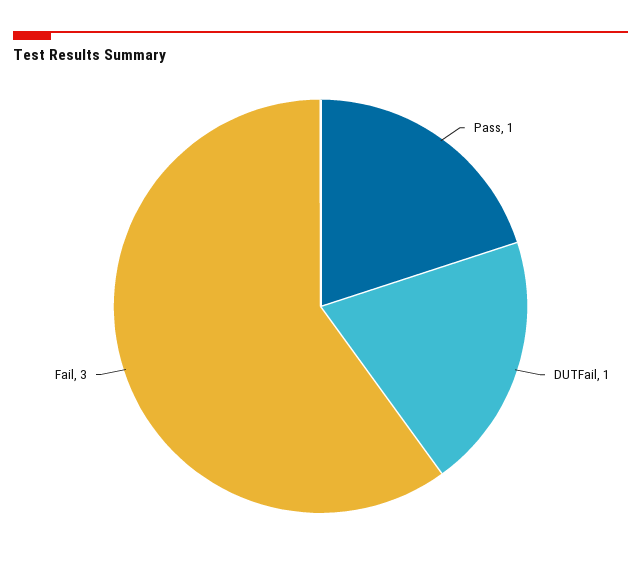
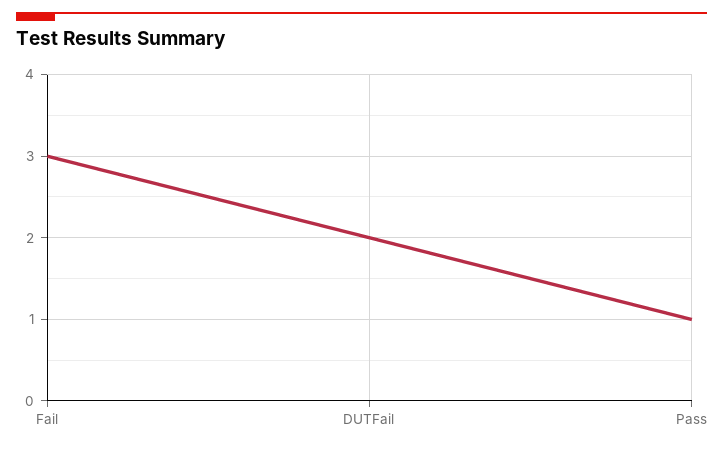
DUTFail: 1 -> 2

